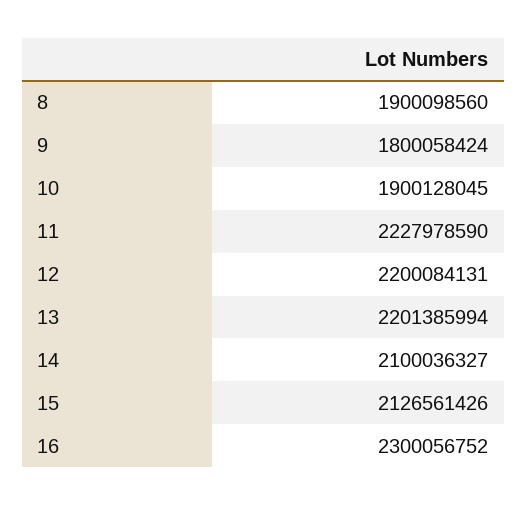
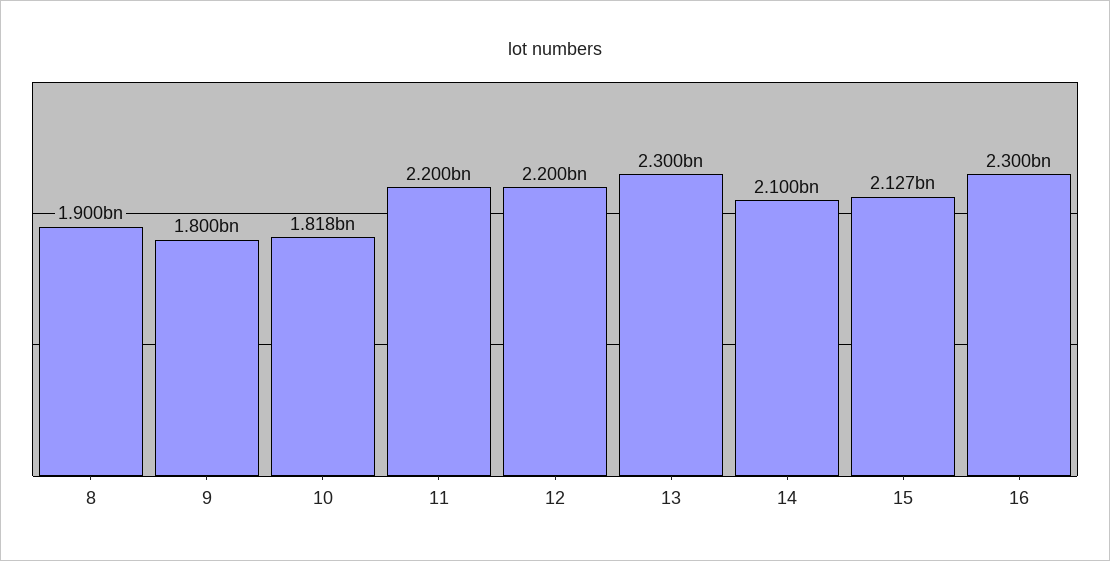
10: 1900128045 -> 1818000000
11: 2227978590 -> 2200000000
13: 2201385994 -> 2300000000

